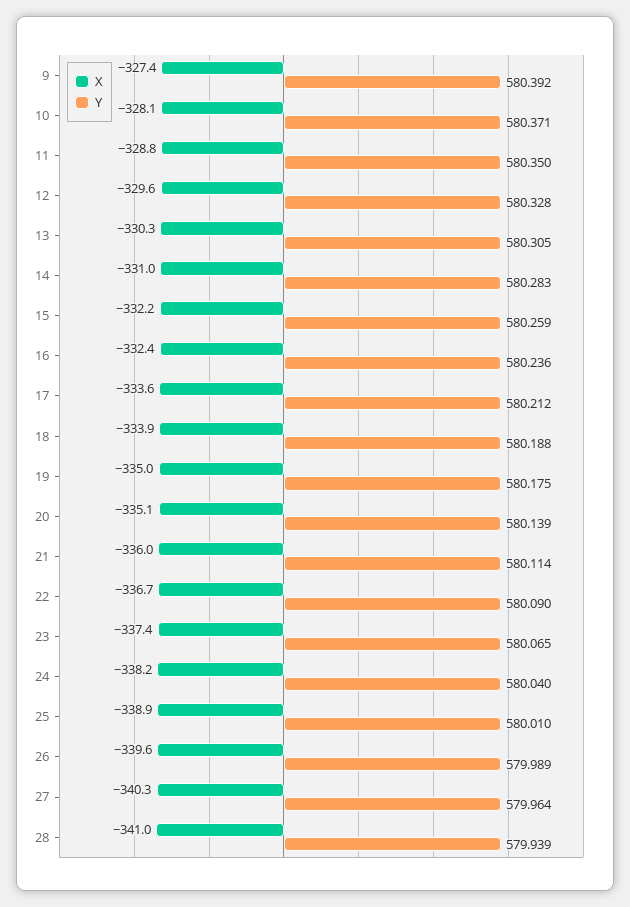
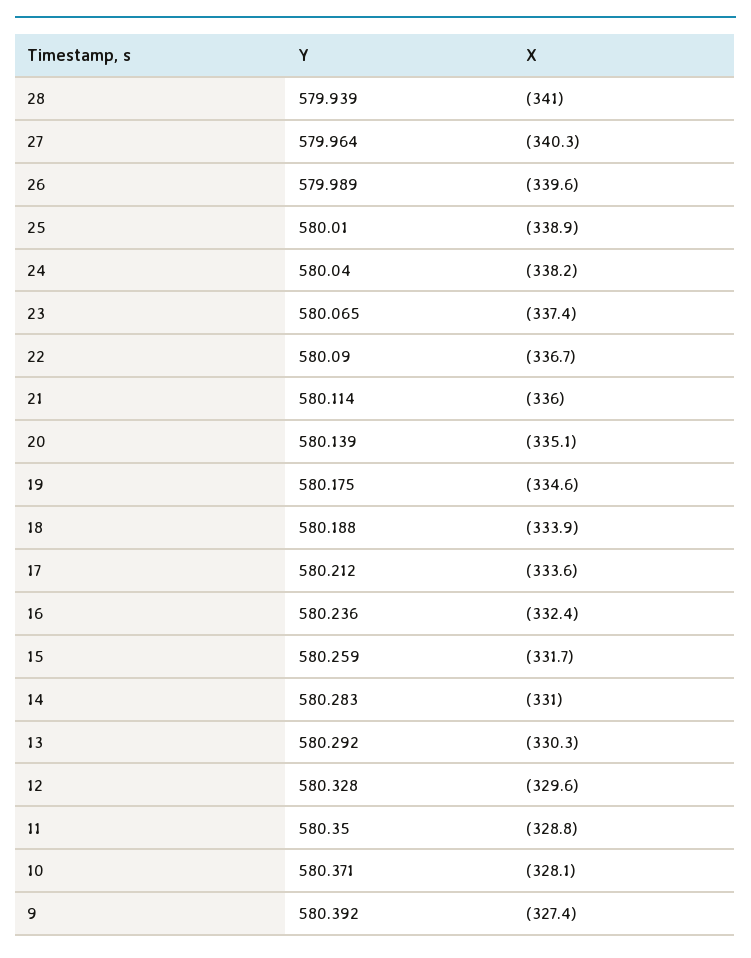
Y, 13: 580.305 -> 580.292
X, 15: -332.2 -> -331.7
X, 19: -335 -> -334.6

